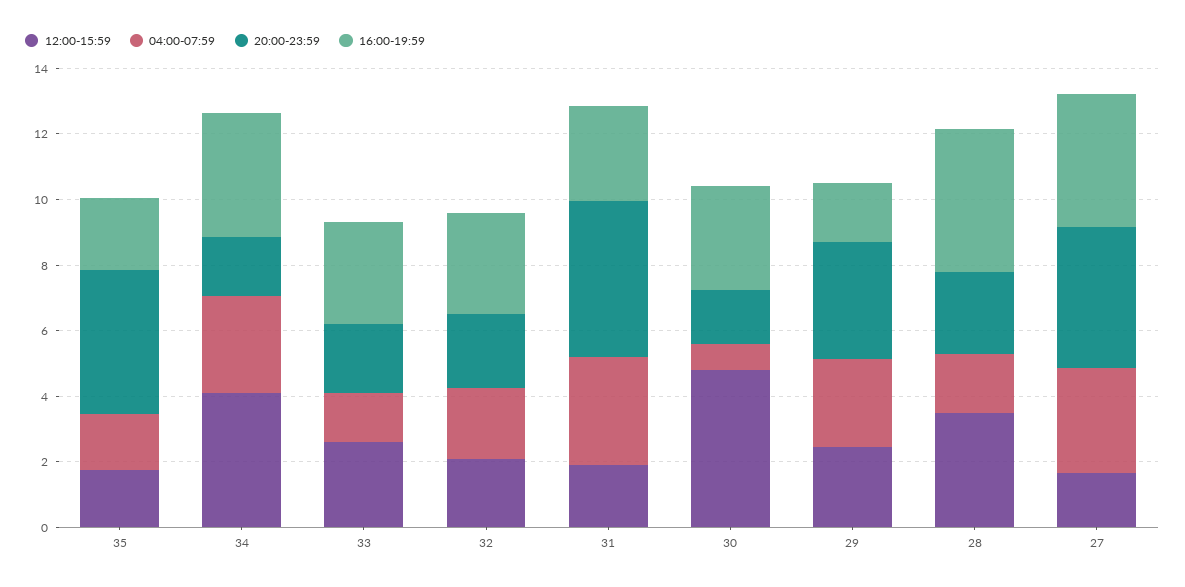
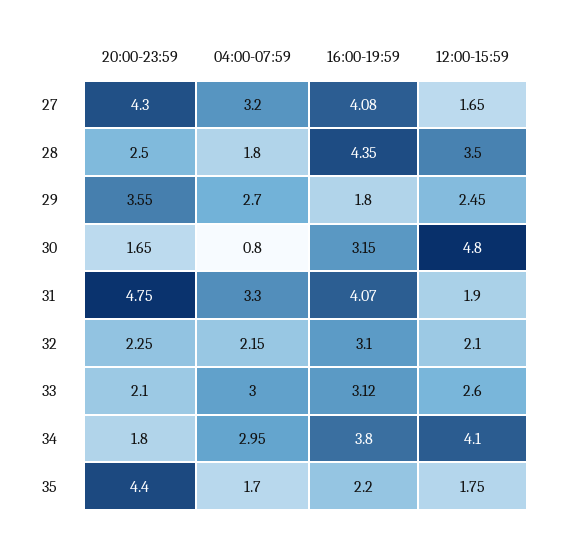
04:00-07:59, 33: 1.5 -> 3
16:00-19:59, 31: 3 -> 4.07

